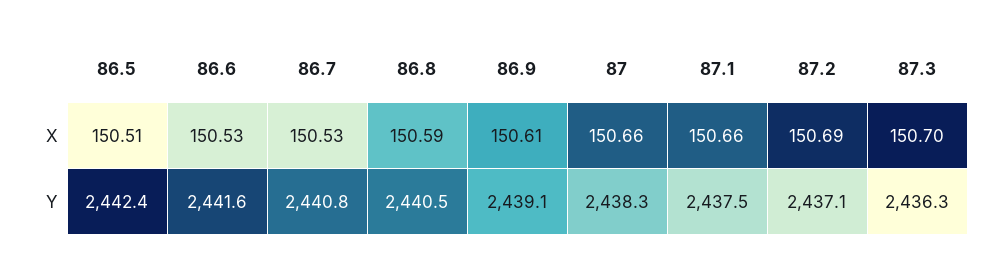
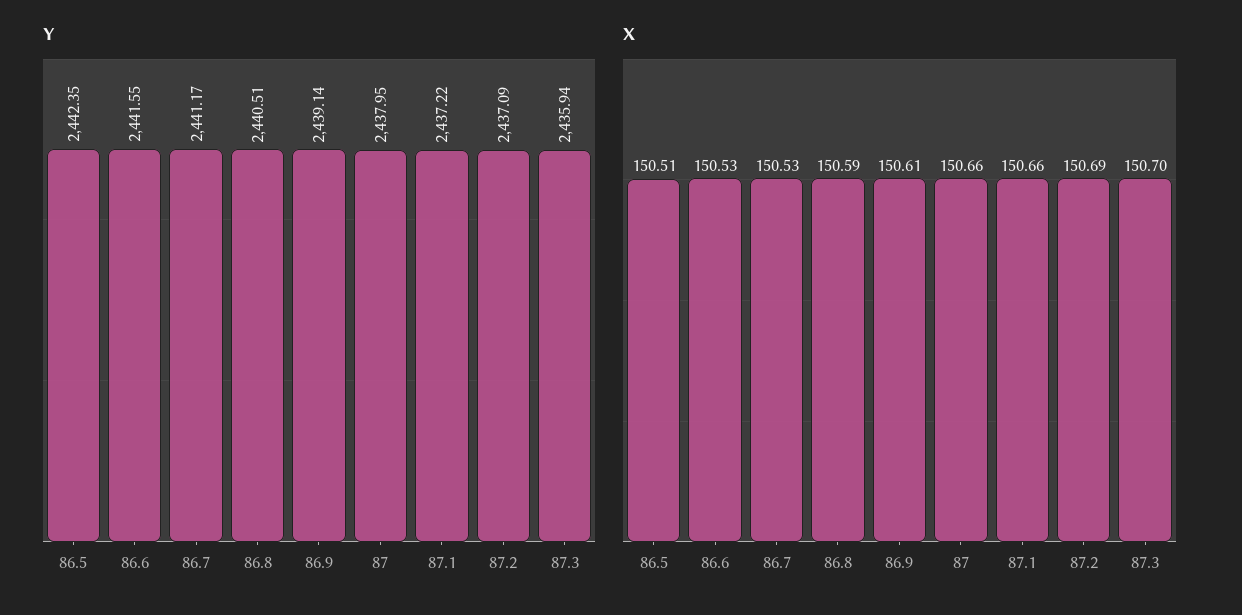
Y, 86.7: 2440.8 -> 2441.17
Y, 87: 2438.3 -> 2437.95
Y, 87.1: 2437.5 -> 2437.22
Y, 87.3: 2436.3 -> 2435.94

